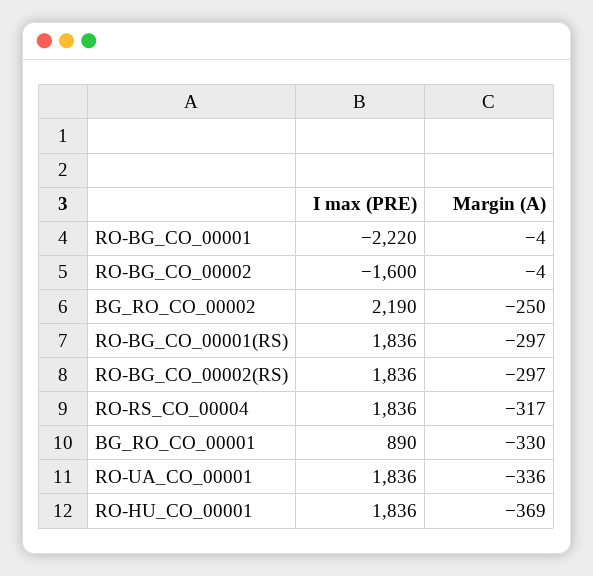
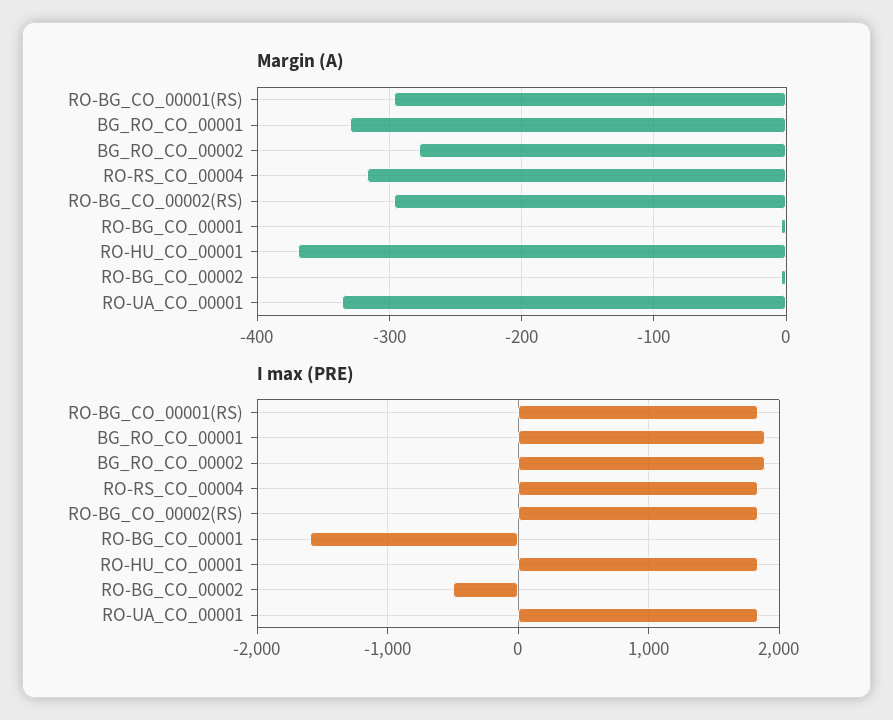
I max (PRE), RO-BG_CO_00001: -2220 -> -1600
I max (PRE), RO-BG_CO_00002: -1600 -> -500
I max (PRE), BG_RO_CO_00002: 2190 -> 1900
Margin (A), BG_RO_CO_00002: -250 -> -280
I max (PRE), BG_RO_CO_00001: 890 -> 1900

